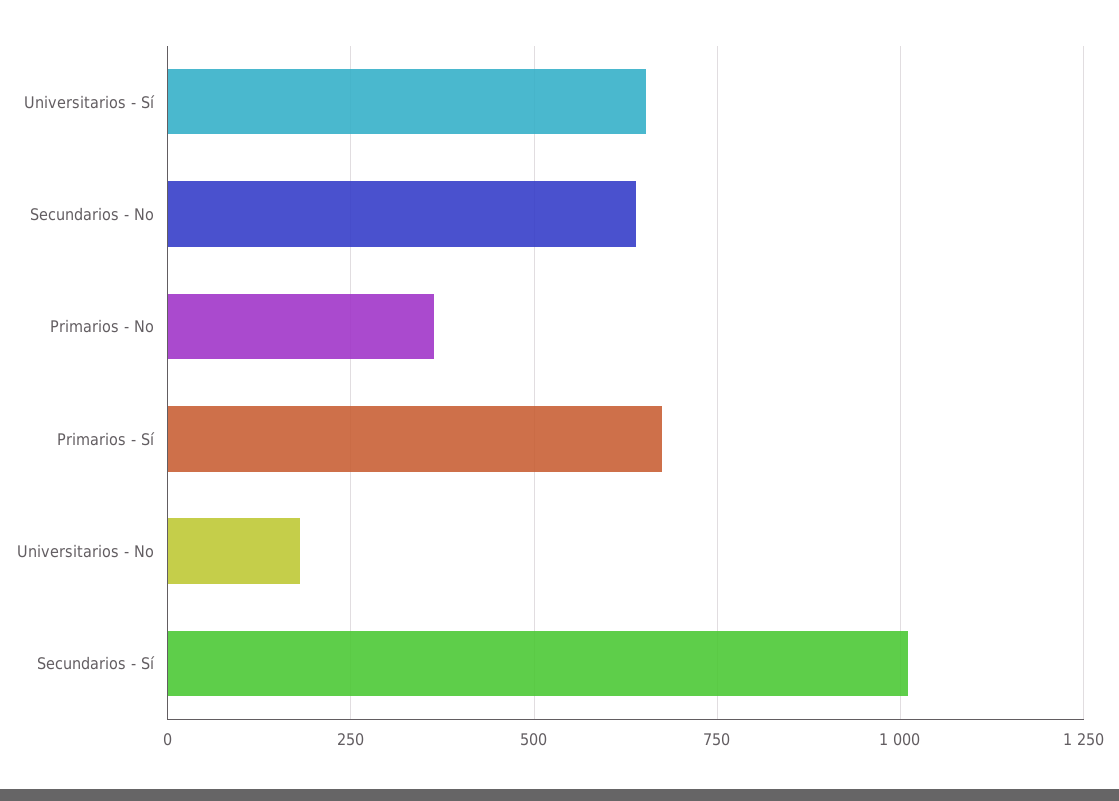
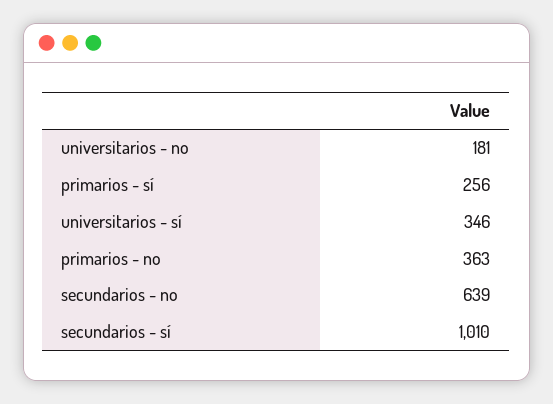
Universitarios - Sí: 650 -> 346
Primarios - Sí: 675 -> 256

